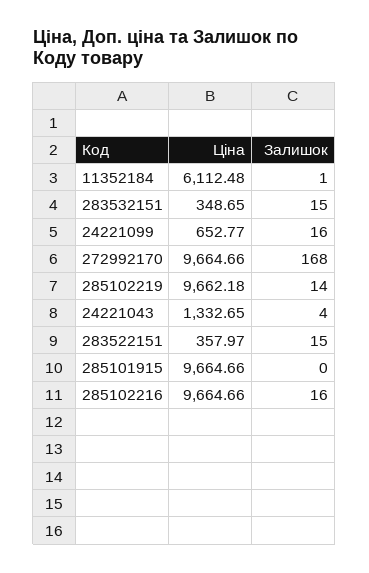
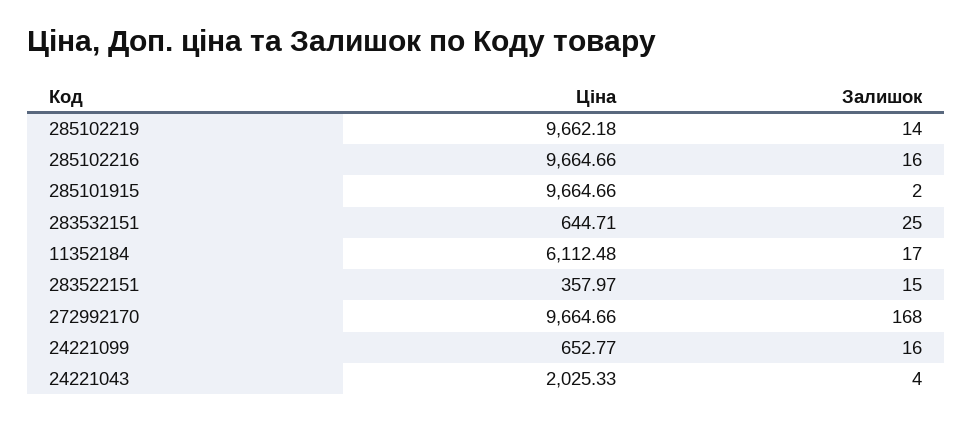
Залишок, 11352184: 1 -> 17
Ціна, 283532151: 348.65 -> 644.71
Залишок, 283532151: 15 -> 25
Ціна, 24221043: 1332.65 -> 2025.33
Залишок, 285101915: 0 -> 2

